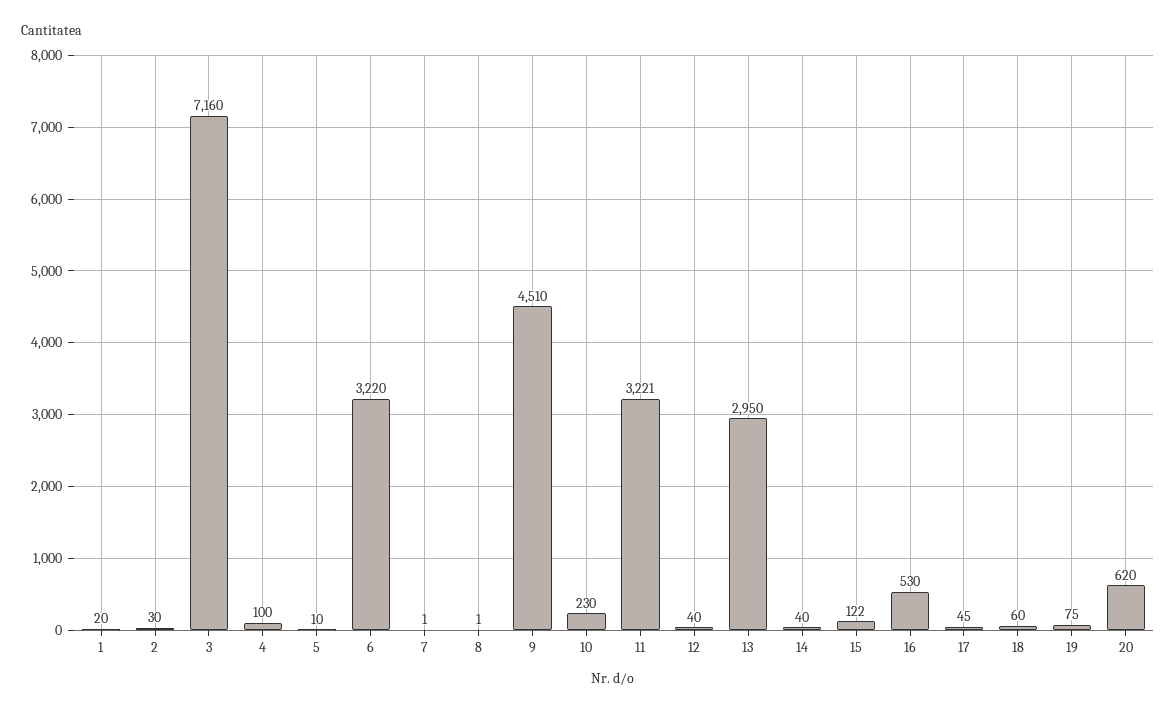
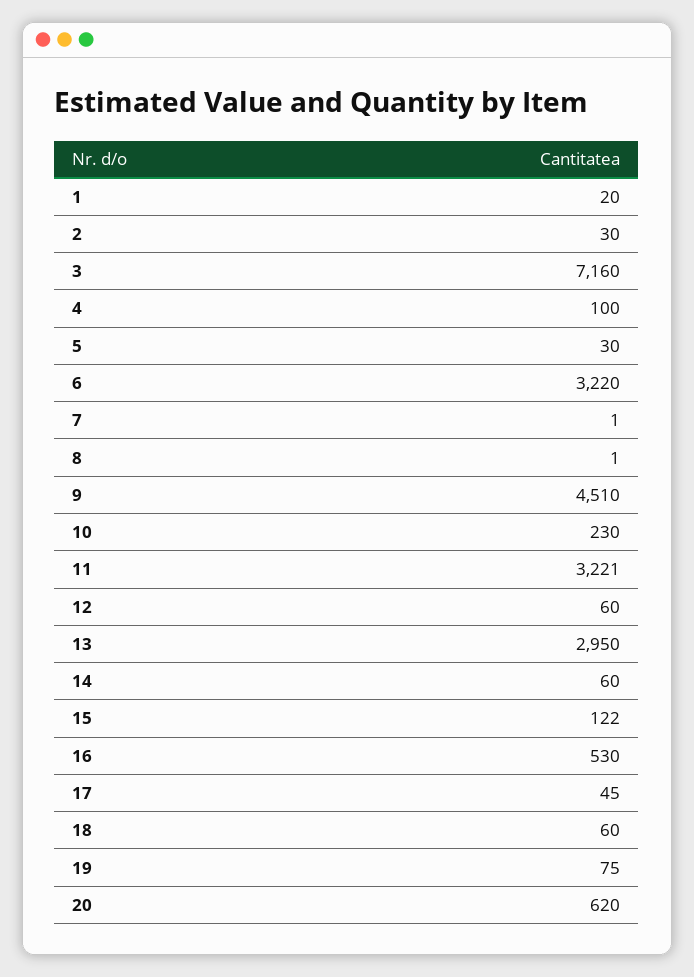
5: 10 -> 30
12: 40 -> 60
14: 40 -> 60

